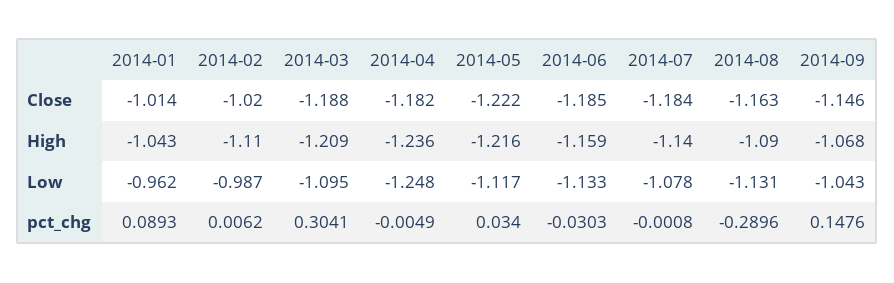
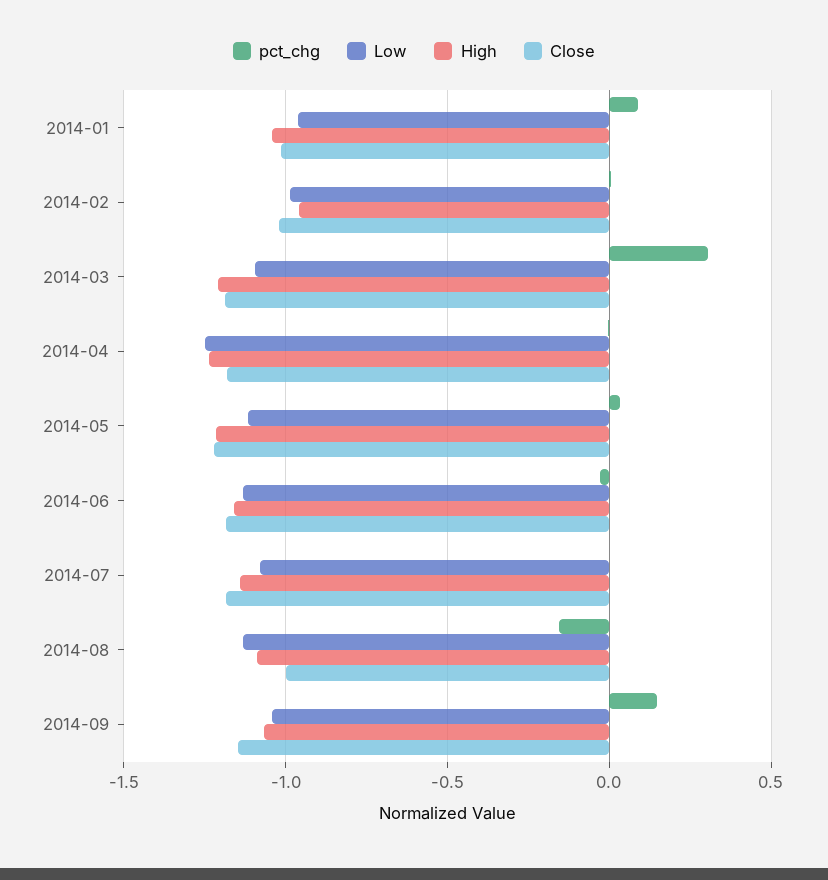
Close, 2014-08: -1.163 -> -1
High, 2014-02: -1.11 -> -0.95
pct_chg, 2014-08: -0.2896 -> -0.15

